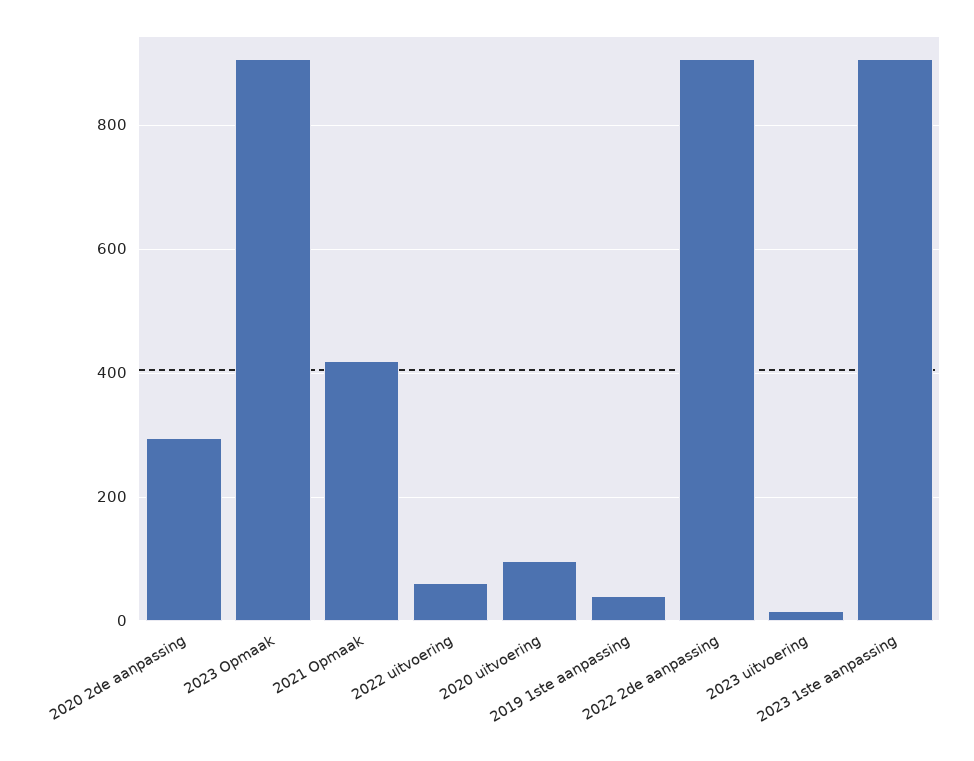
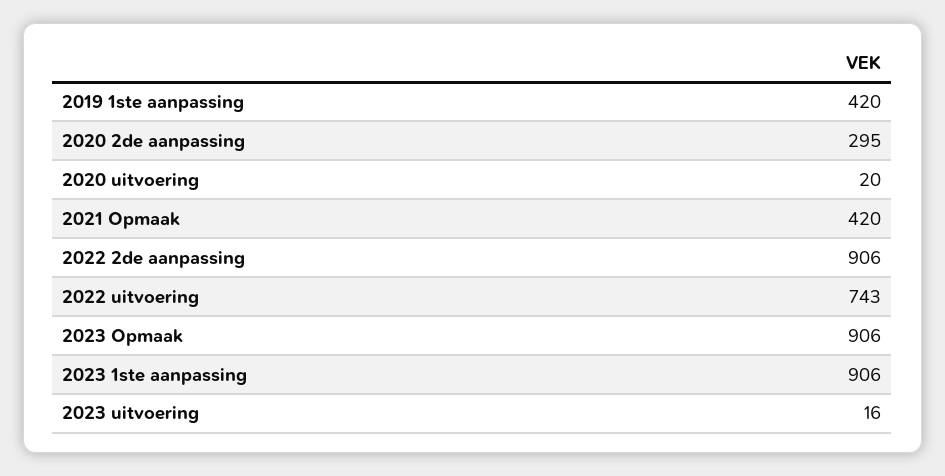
2022 uitvoering: 60 -> 743
2020 uitvoering: 100 -> 20
2019 1ste aanpassing: 40 -> 420

